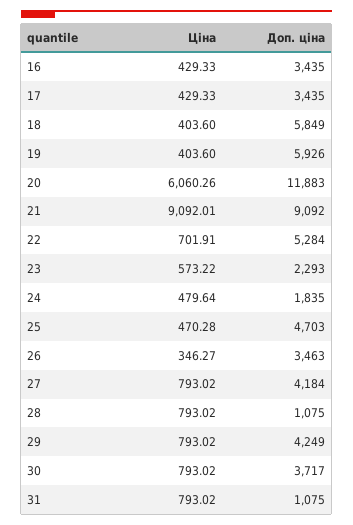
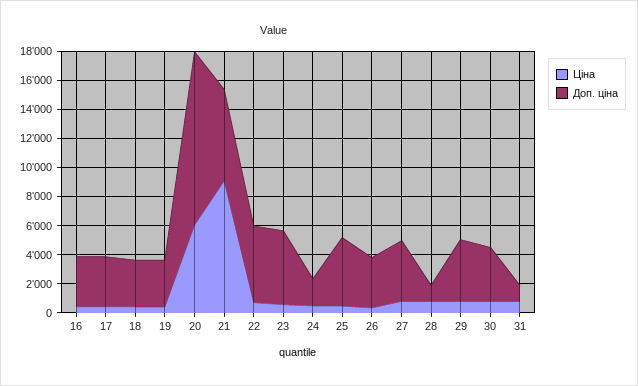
Доп. ціна, 18: 5849 -> 3000
Доп. ціна, 19: 5926 -> 3000
Доп. ціна, 21: 9092 -> 6000
Доп. ціна, 23: 2293 -> 5000

